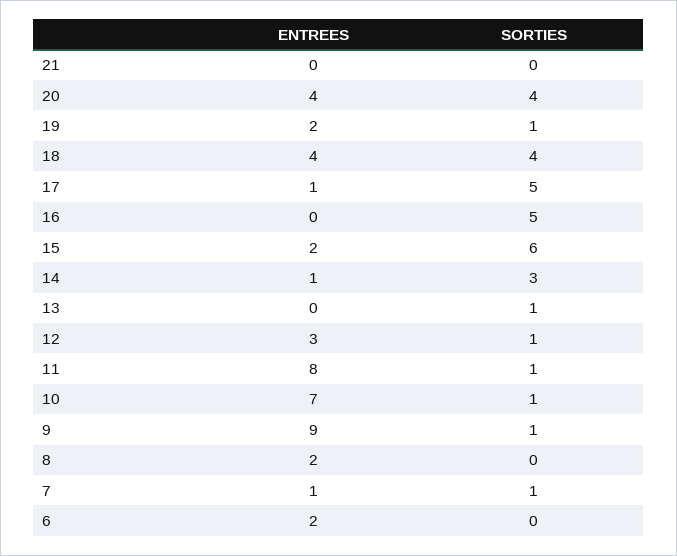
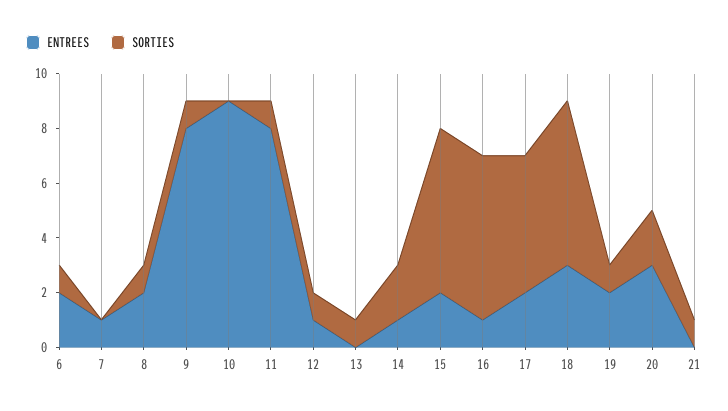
SORTIES, 21: 0 -> 1
ENTREES, 20: 4 -> 3
SORTIES, 20: 4 -> 2
ENTREES, 18: 4 -> 3
SORTIES, 18: 4 -> 6
ENTREES, 17: 1 -> 2
ENTREES, 16: 0 -> 1
SORTIES, 16: 5 -> 6
SORTIES, 14: 3 -> 2
ENTREES, 12: 3 -> 1
ENTREES, 10: 7 -> 9
SORTIES, 10: 1 -> 0
ENTREES, 9: 9 -> 8
SORTIES, 8: 0 -> 1
SORTIES, 7: 1 -> 0
SORTIES, 6: 0 -> 1

